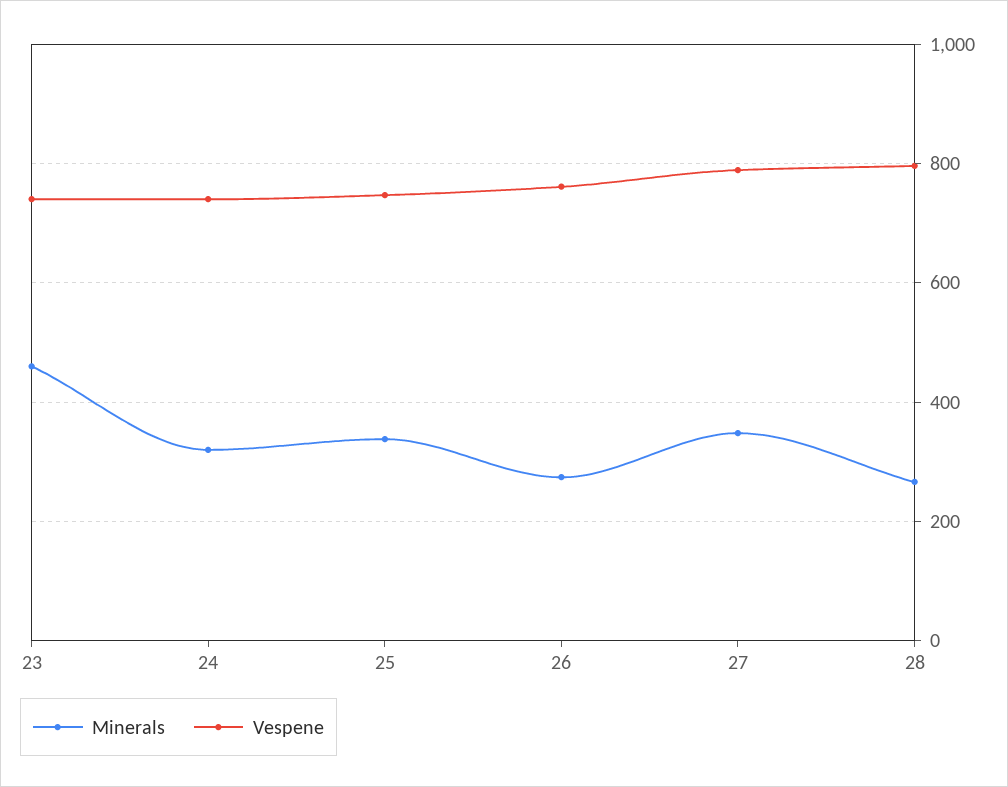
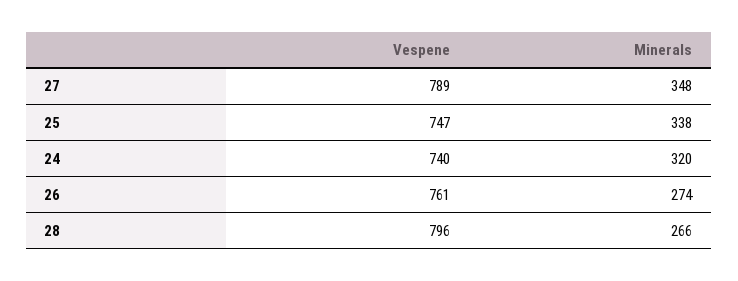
Minerals, 23: 460 -> none
Vespene, 23: 740 -> none

